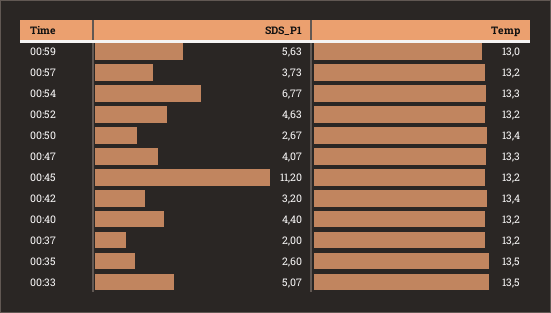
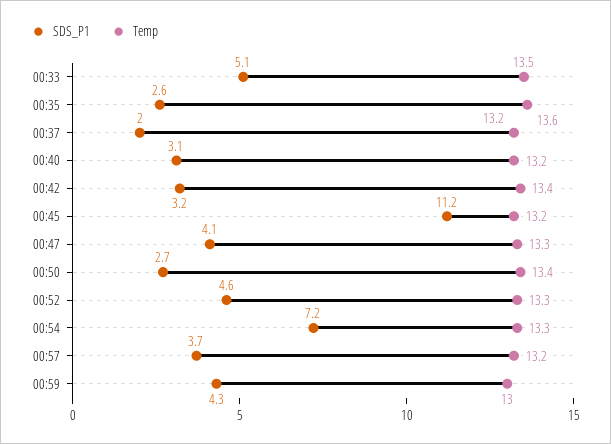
SDS_P1, 00:59: 5.63 -> 4.3
SDS_P1, 00:54: 6.77 -> 7.2
Temp, 00:52: 13.2 -> 13.3
SDS_P1, 00:40: 4.4 -> 3.1
Temp, 00:35: 13.5 -> 13.6

